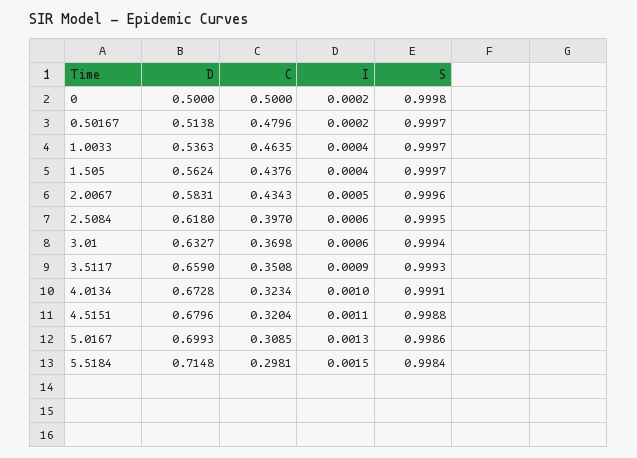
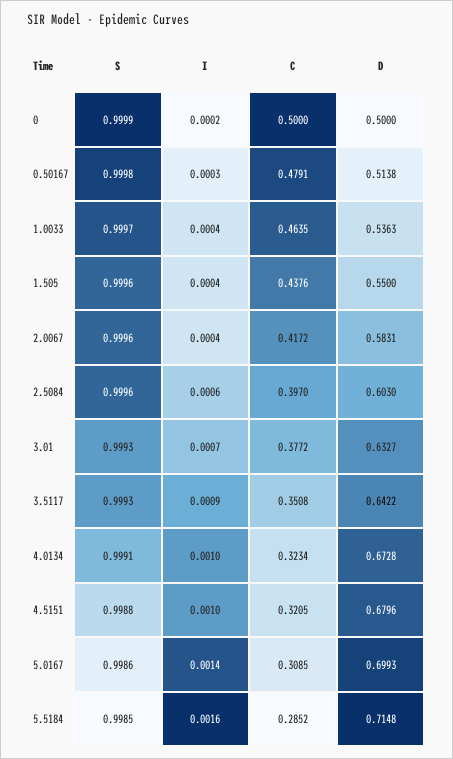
S, 0: 0.9998 -> 0.9999
C, 0.50167: 0.4796 -> 0.4791
I, 0.50167: 0.0002 -> 0.0003
S, 0.50167: 0.9997 -> 0.9998
D, 1.505: 0.5624 -> 0.55
S, 1.505: 0.9997 -> 0.9996
C, 2.0067: 0.4343 -> 0.4172
I, 2.0067: 0.0005 -> 0.0004
D, 2.5084: 0.618 -> 0.603
S, 2.5084: 0.9995 -> 0.9996
C, 3.01: 0.3698 -> 0.3772
I, 3.01: 0.0006 -> 0.0007
S, 3.01: 0.9994 -> 0.9993
D, 3.5117: 0.659 -> 0.6422
C, 4.5151: 0.3204 -> 0.3205
I, 4.5151: 0.0011 -> 0.001
I, 5.0167: 0.0013 -> 0.0014
C, 5.5184: 0.2981 -> 0.2852
I, 5.5184: 0.0015 -> 0.0016
S, 5.5184: 0.9984 -> 0.9985

